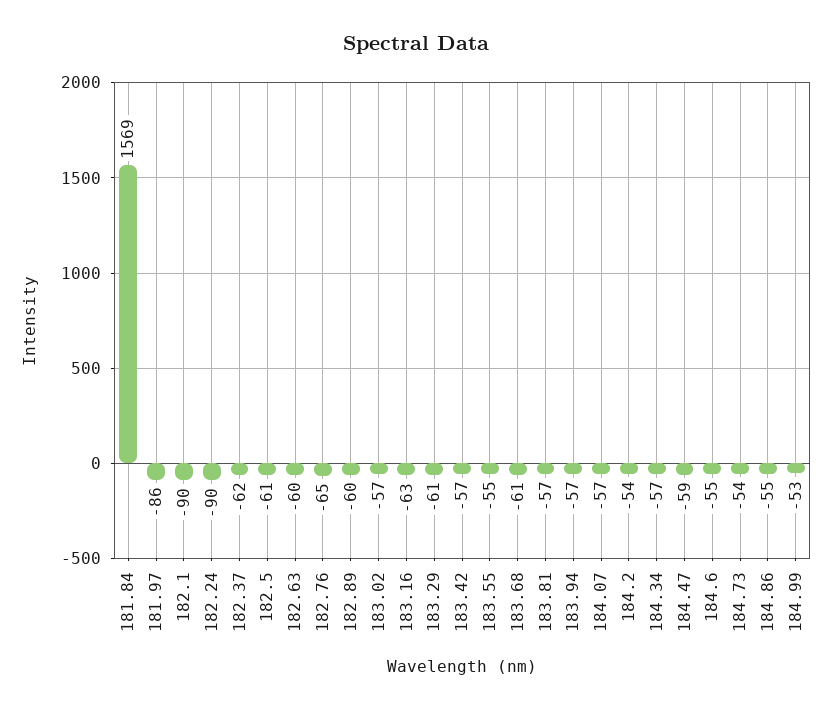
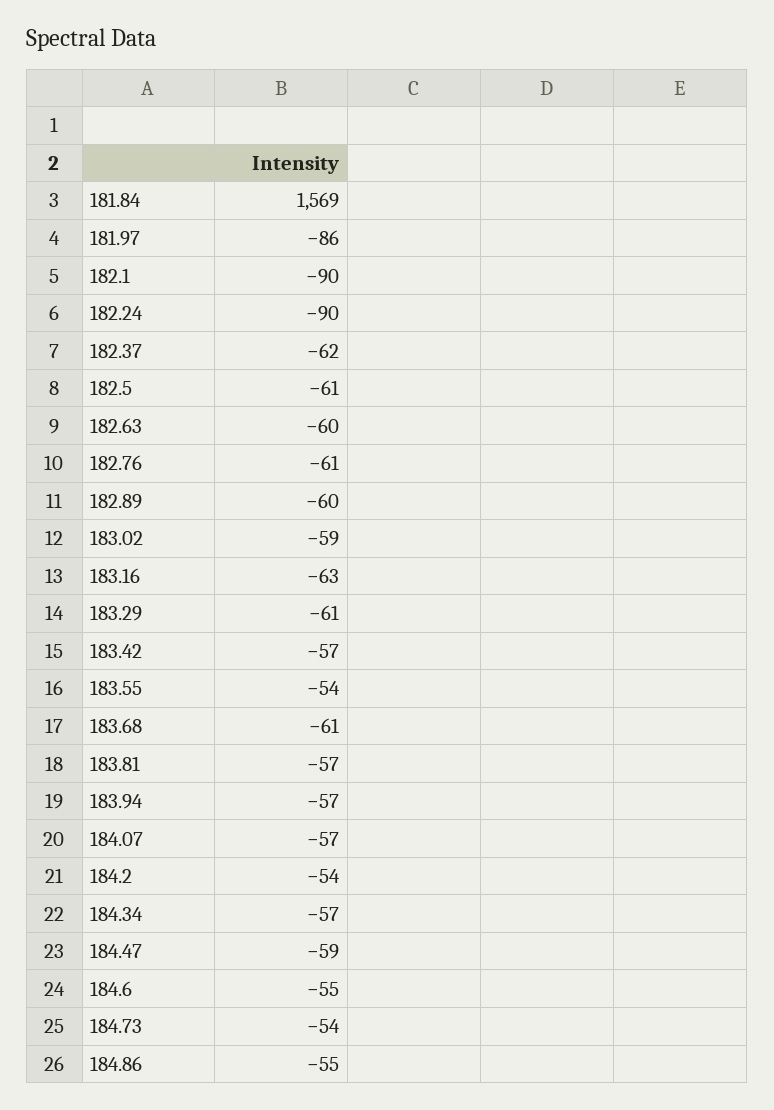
182.76: -65 -> -61
183.02: -57 -> -59
183.55: -55 -> -54
184.99: -53 -> none

